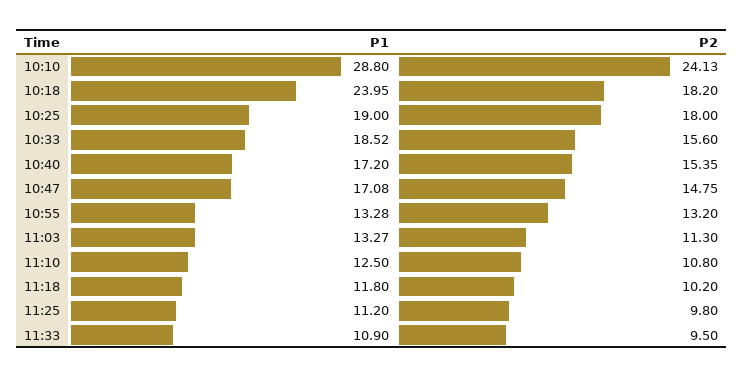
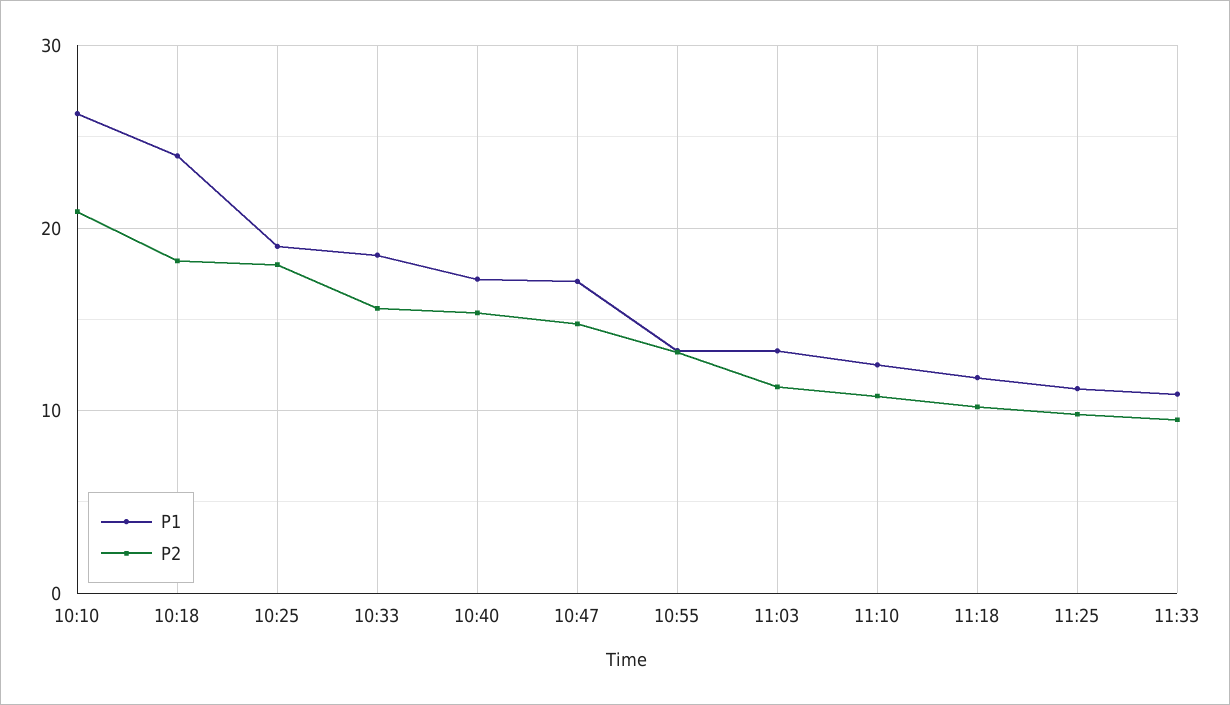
P1, 10:10: 28.8 -> 26
P2, 10:10: 24.13 -> 21

